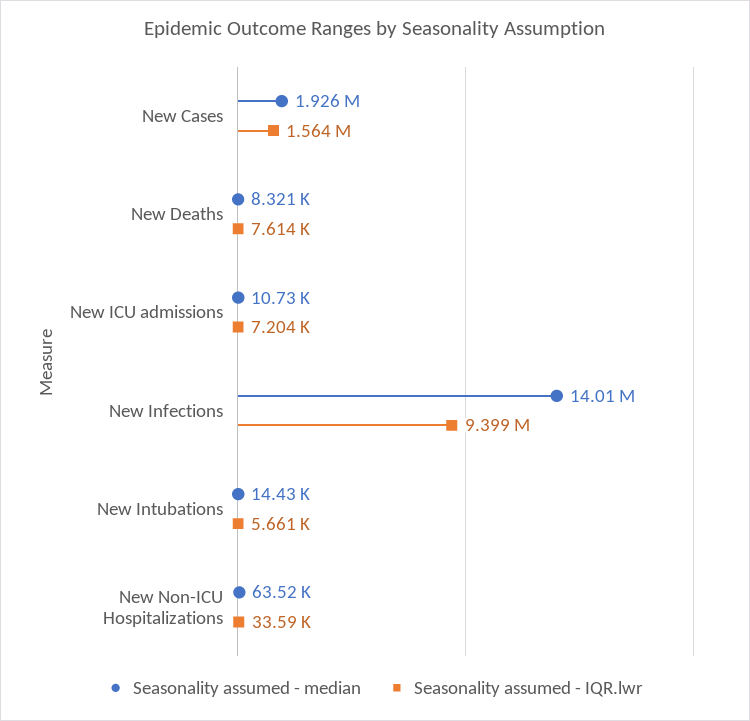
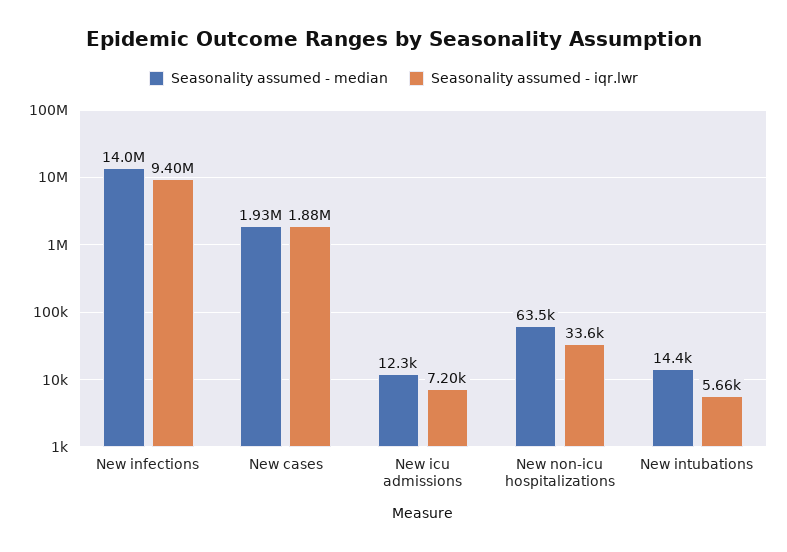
Seasonality assumed - IQR.lwr, New Cases: 1564000 -> 1880000
Seasonality assumed - median, New Deaths: 8321 -> none
Seasonality assumed - IQR.lwr, New Deaths: 7614 -> none
Seasonality assumed - median, New ICU admissions: 10730 -> 12300

